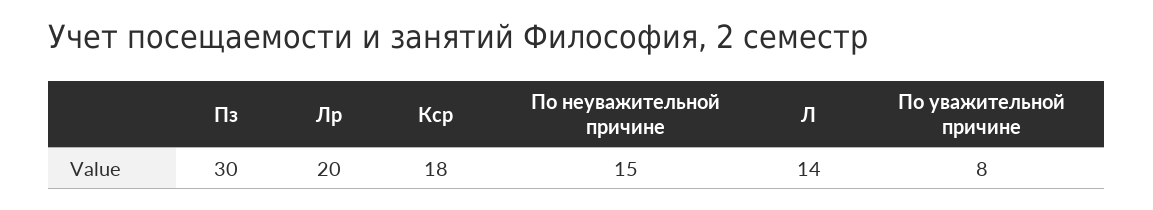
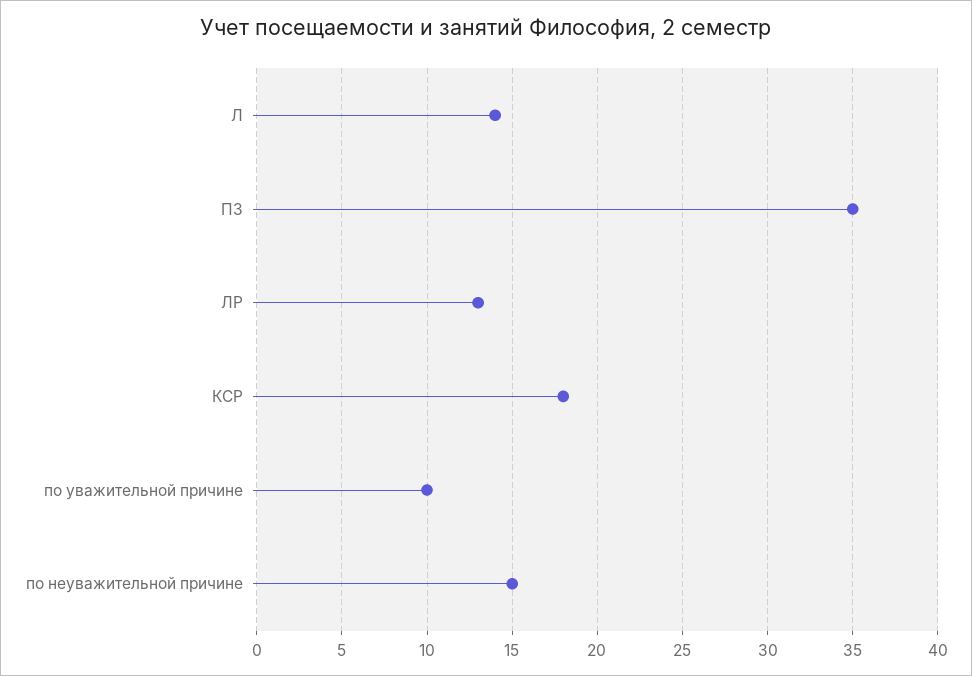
Пз: 30 -> 35
Лр: 20 -> 13
По уважительной причине: 8 -> 10

